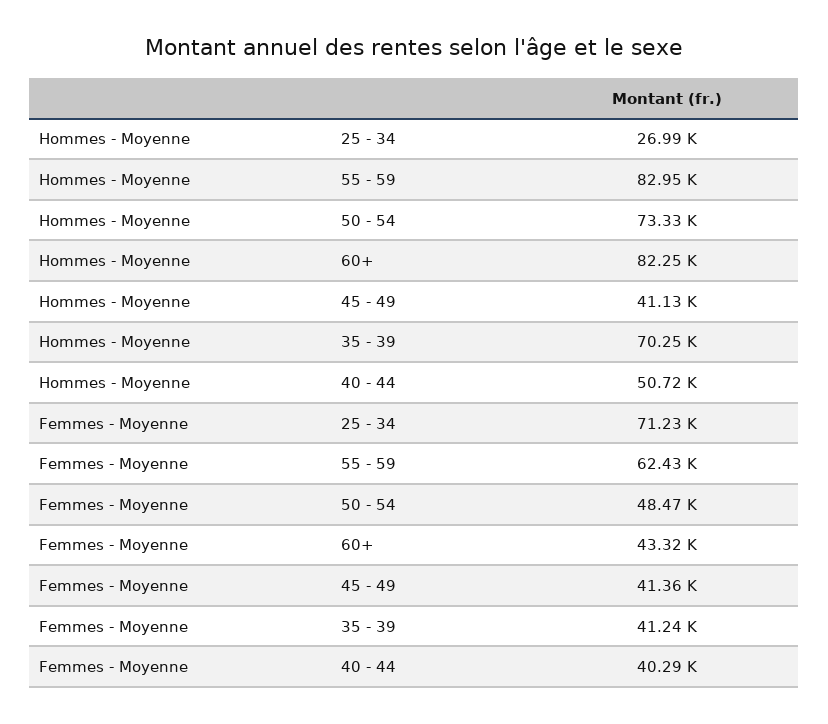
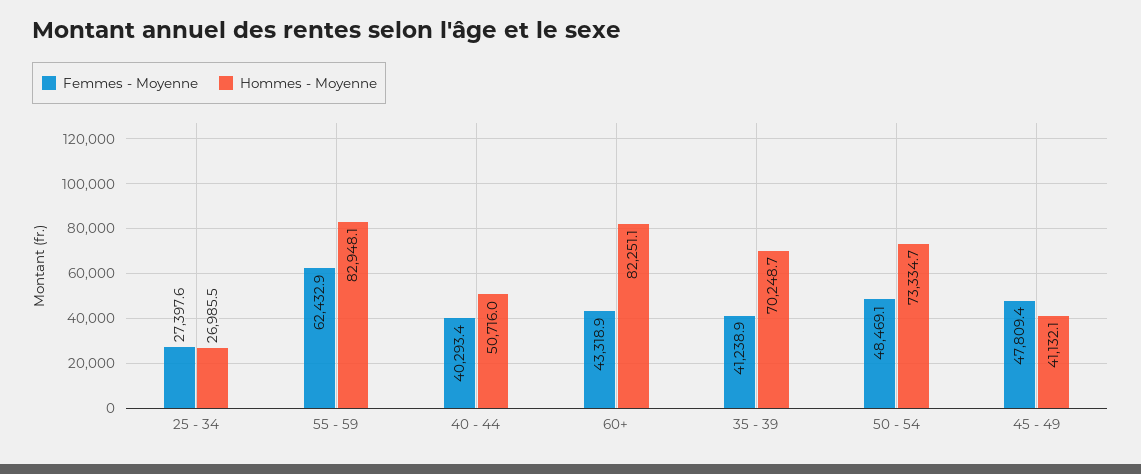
Femmes - Moyenne, 25 - 34: 71230 -> 27397.6
Femmes - Moyenne, 45 - 49: 41360 -> 47809.4

